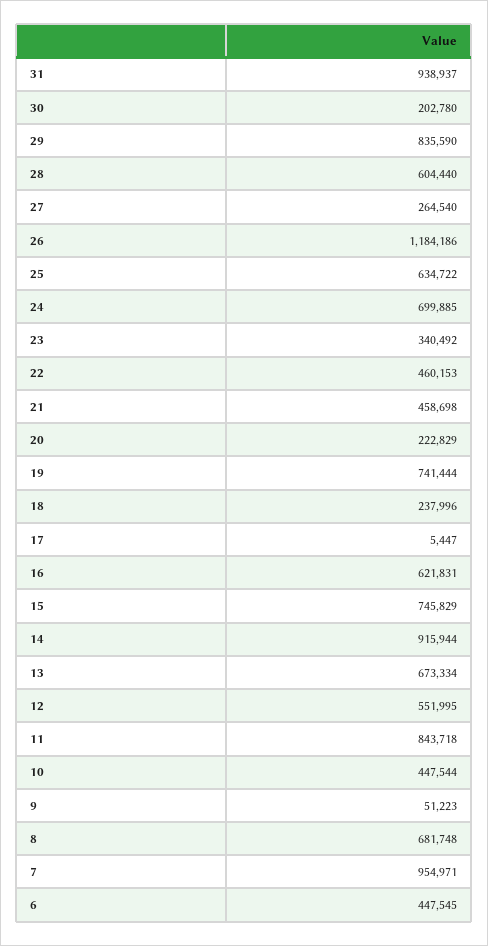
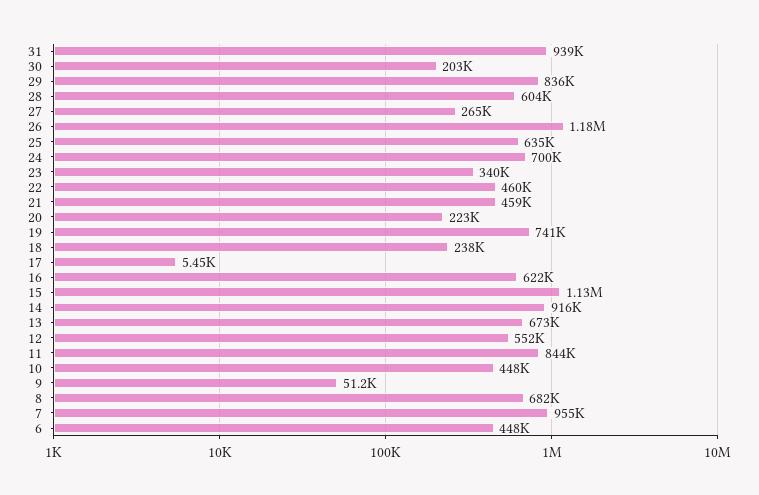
15: 745829 -> 1130000

